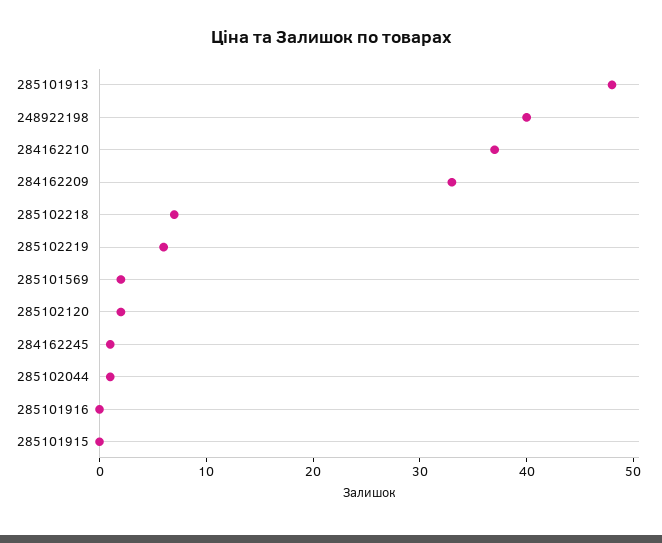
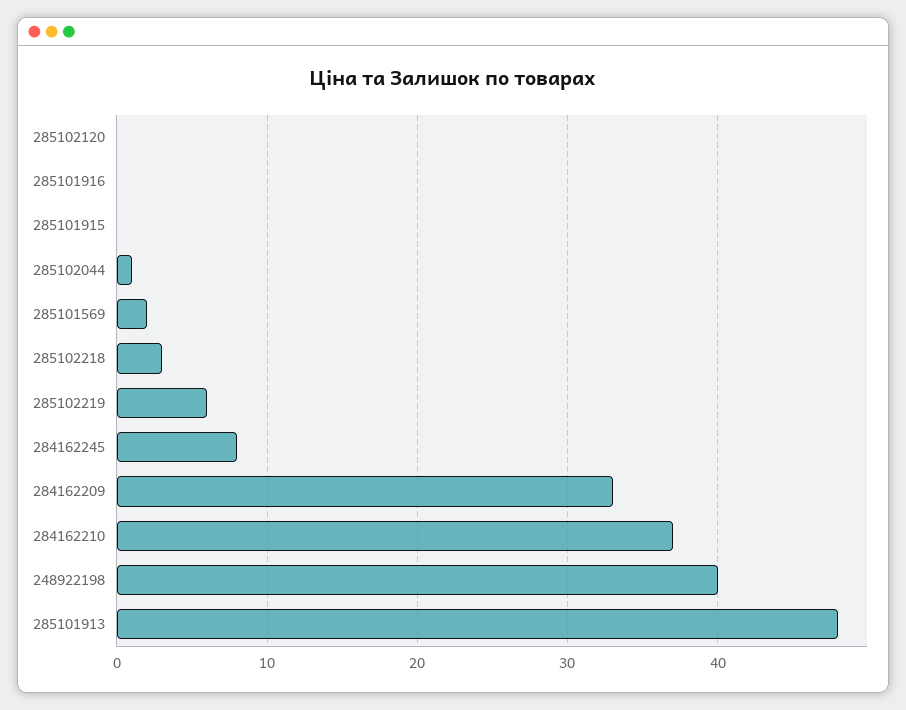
285102218: 7 -> 3
285102120: 2 -> 0
284162245: 1 -> 8

